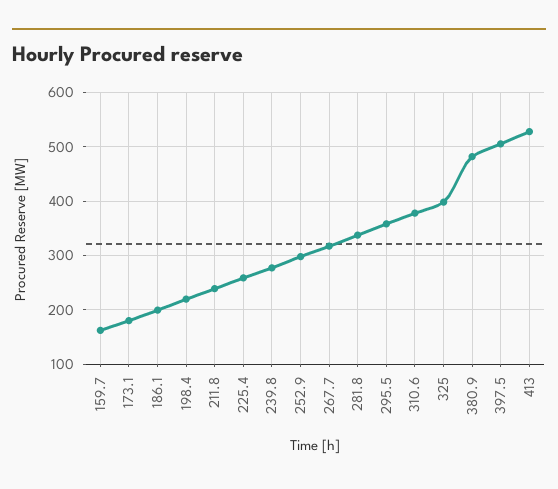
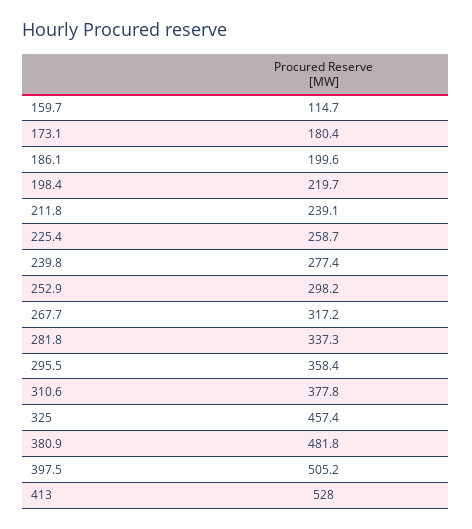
159.7: 160 -> 114.7
325: 400 -> 457.4

